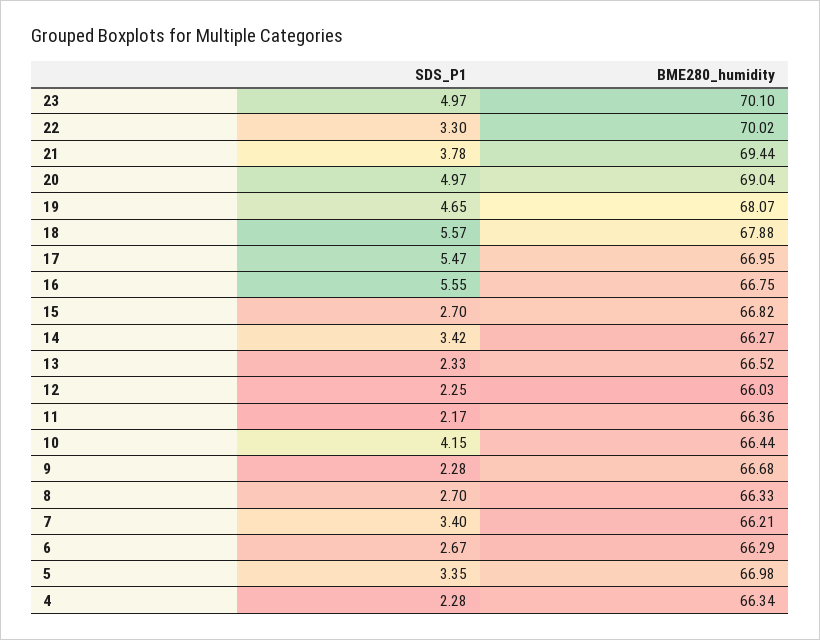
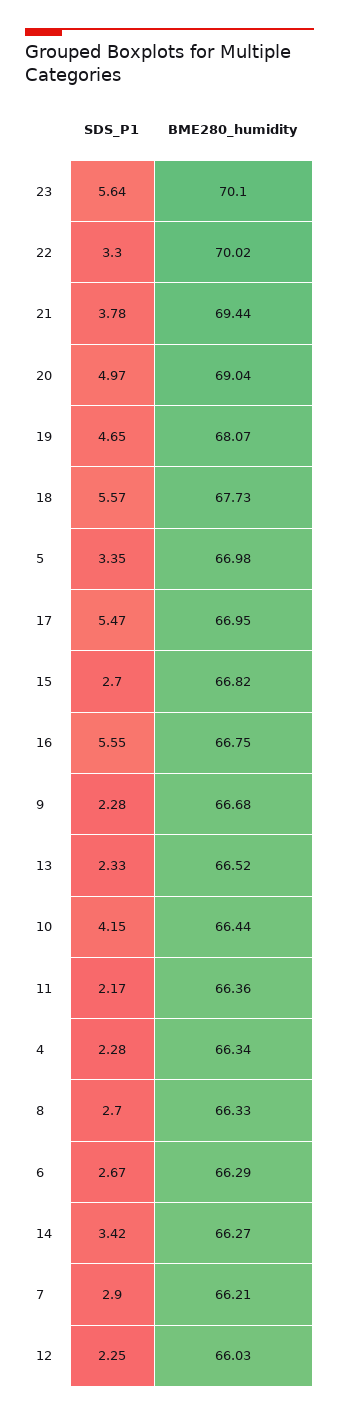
SDS_P1, 23: 4.97 -> 5.64
BME280_humidity, 18: 67.88 -> 67.73
SDS_P1, 7: 3.4 -> 2.9

